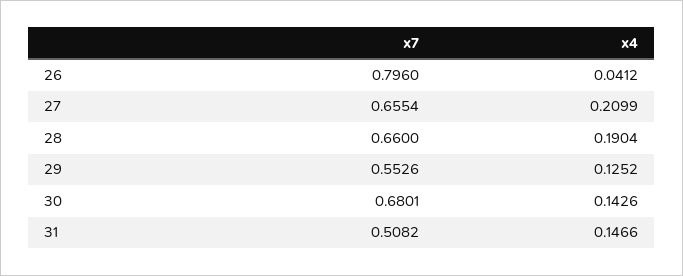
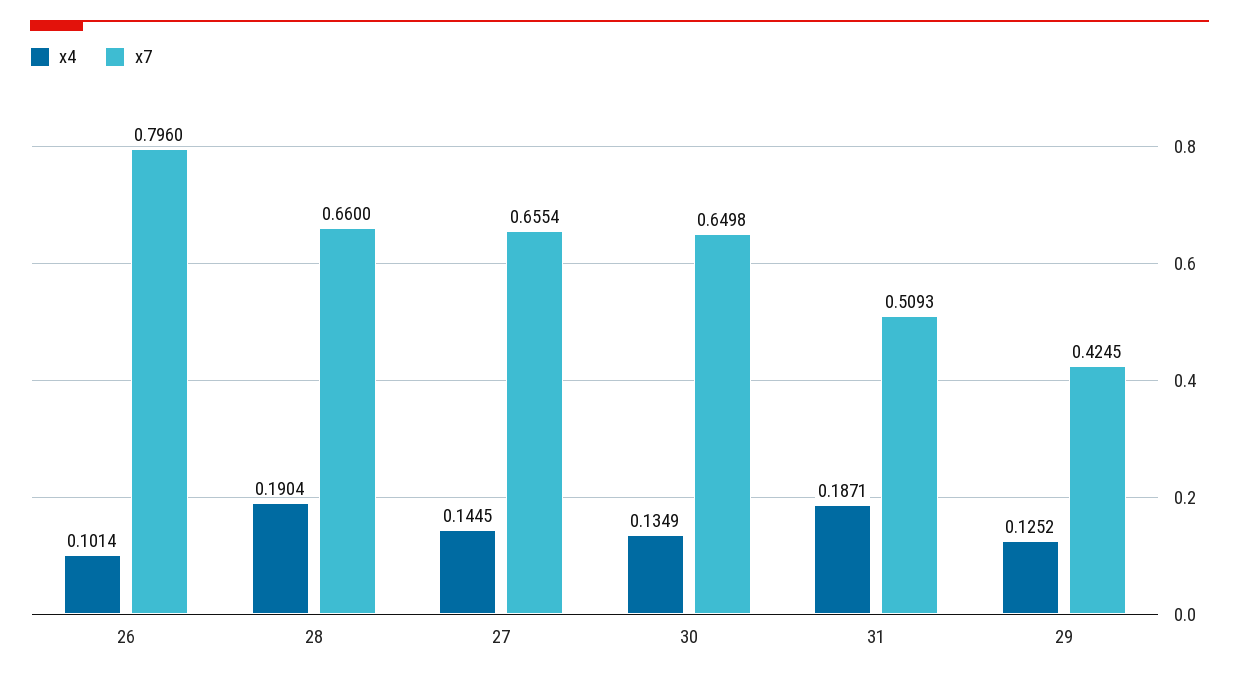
x4, 26: 0.0412 -> 0.1014
x4, 27: 0.2099 -> 0.1445
x7, 29: 0.5526 -> 0.4245
x7, 30: 0.6801 -> 0.6498
x4, 30: 0.1426 -> 0.1349
x7, 31: 0.5082 -> 0.5093
x4, 31: 0.1466 -> 0.1871

